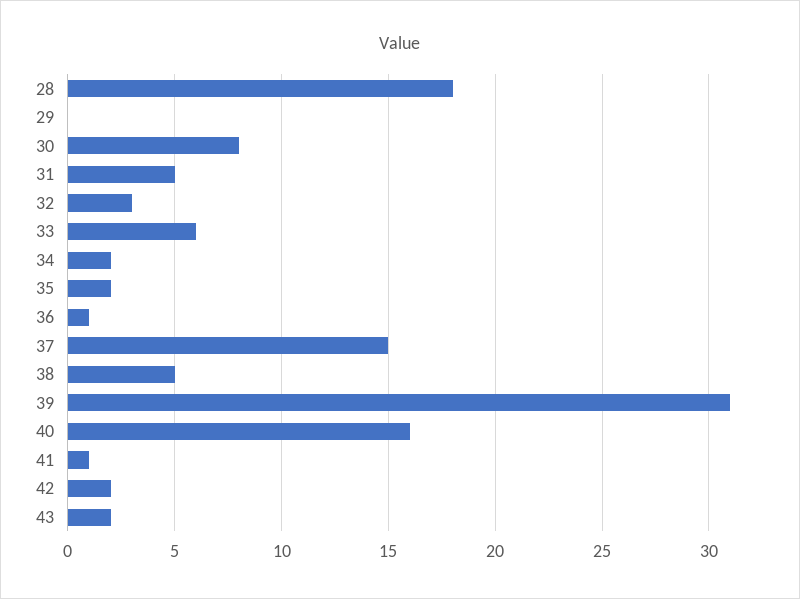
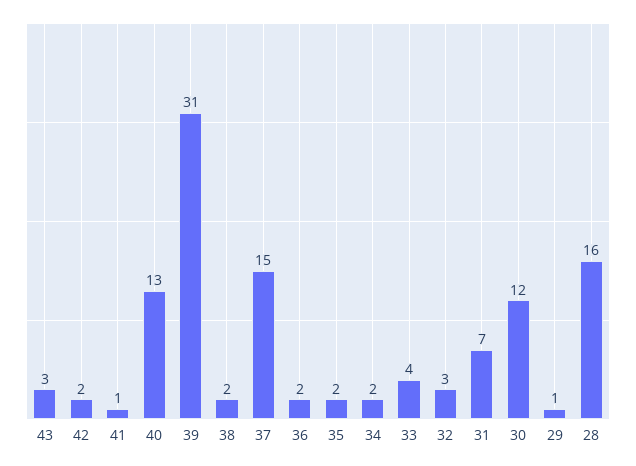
28: 18 -> 16
29: 0 -> 1
30: 8 -> 12
31: 5 -> 7
33: 6 -> 4
36: 1 -> 2
38: 5 -> 2
40: 16 -> 13
43: 2 -> 3

